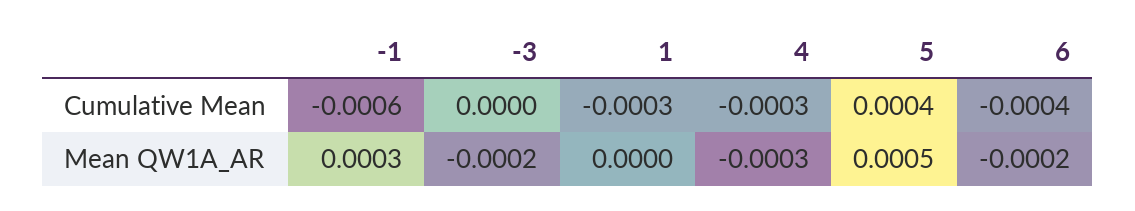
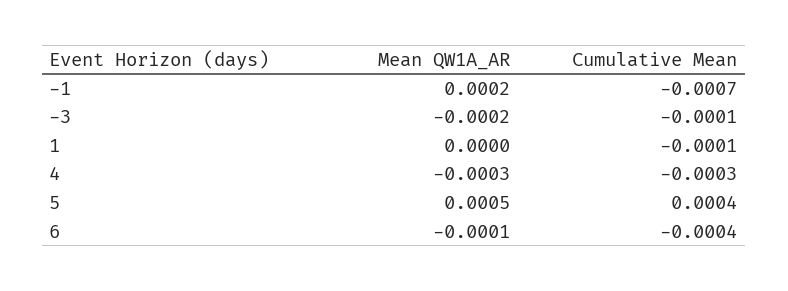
-1, Cumulative Mean: -0.0006 -> -0.0007
-3, Cumulative Mean: 0 -> -0.0001
1, Cumulative Mean: -0.0003 -> -0.0001
-1, Mean QW1A_AR: 0.0003 -> 0.0002
6, Mean QW1A_AR: -0.0002 -> -0.0001

